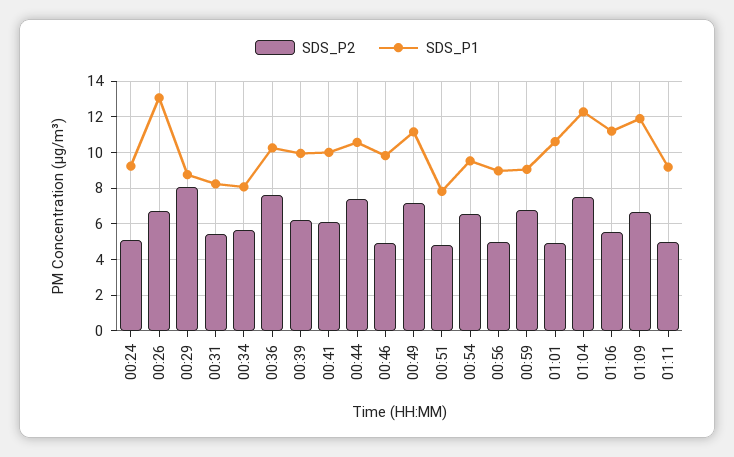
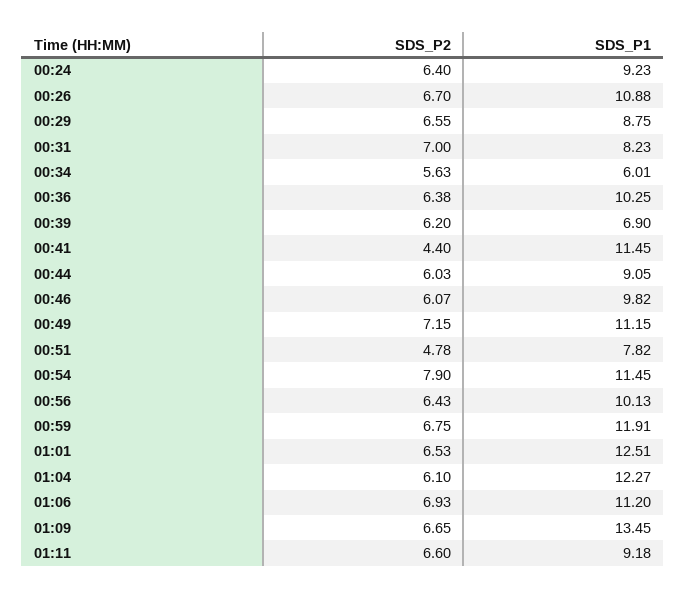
SDS_P2, 00:24: 5 -> 6.4
SDS_P1, 00:26: 13 -> 10.88
SDS_P2, 00:29: 8 -> 6.55
SDS_P2, 00:31: 5.5 -> 7
SDS_P1, 00:34: 8 -> 6.01
SDS_P2, 00:36: 7.5 -> 6.38
SDS_P1, 00:39: 10 -> 6.9
SDS_P2, 00:41: 6 -> 4.4
SDS_P1, 00:41: 10 -> 11.45
SDS_P2, 00:44: 7.5 -> 6.03
SDS_P1, 00:44: 10.5 -> 9.05
SDS_P2, 00:46: 5 -> 6.07
SDS_P2, 00:54: 6.5 -> 7.9
SDS_P1, 00:54: 9.5 -> 11.45
SDS_P2, 00:56: 5 -> 6.43
SDS_P1, 00:56: 9 -> 10.13
SDS_P1, 00:59: 9 -> 11.91
SDS_P2, 01:01: 5 -> 6.53
SDS_P1, 01:01: 10.5 -> 12.51
SDS_P2, 01:04: 7.5 -> 6.1
SDS_P2, 01:06: 5.5 -> 6.93
SDS_P1, 01:09: 12 -> 13.45
SDS_P2, 01:11: 5 -> 6.6

